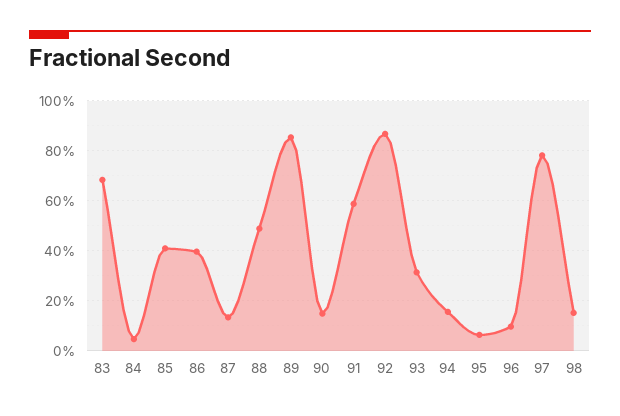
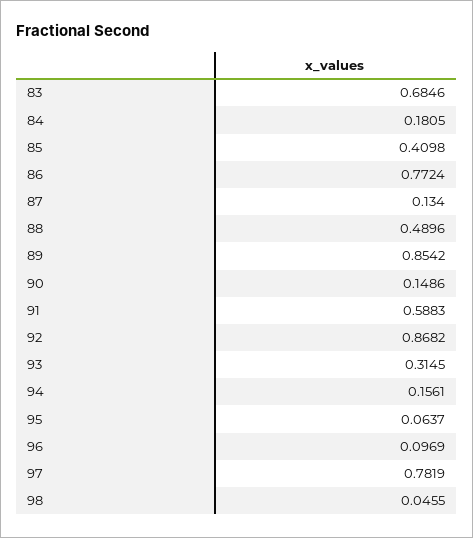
84: 0.05 -> 0.1805
86: 0.4 -> 0.7724
98: 0.15 -> 0.0455

